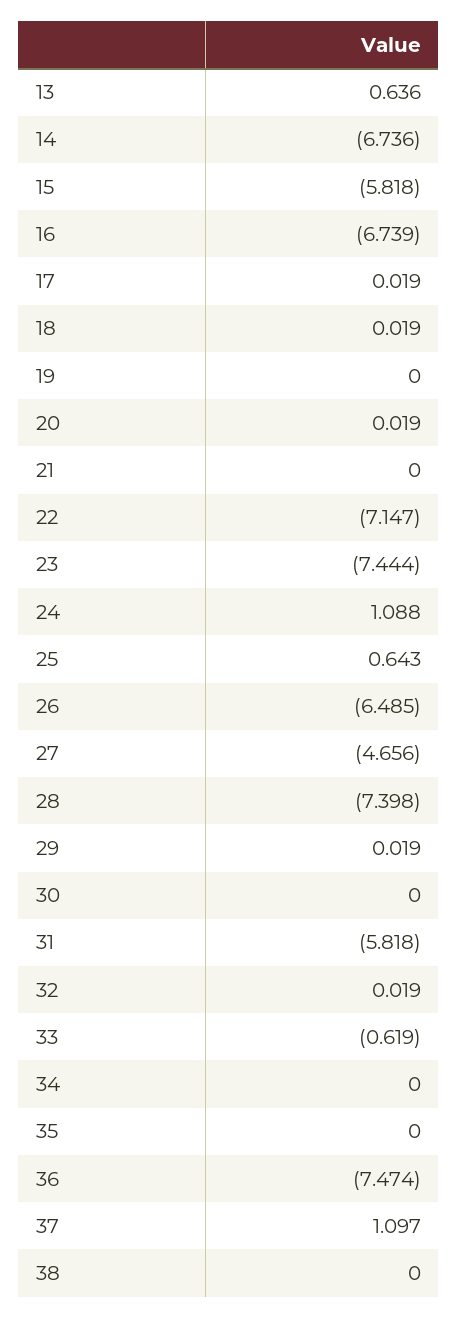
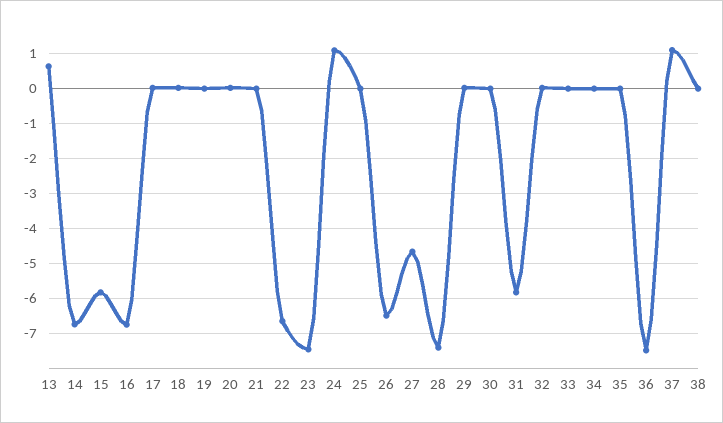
22: -7.147 -> -6.6
25: 0.643 -> 0
33: -0.619 -> 0

